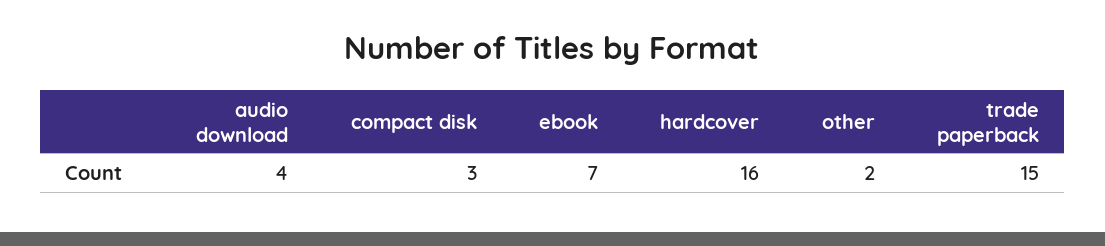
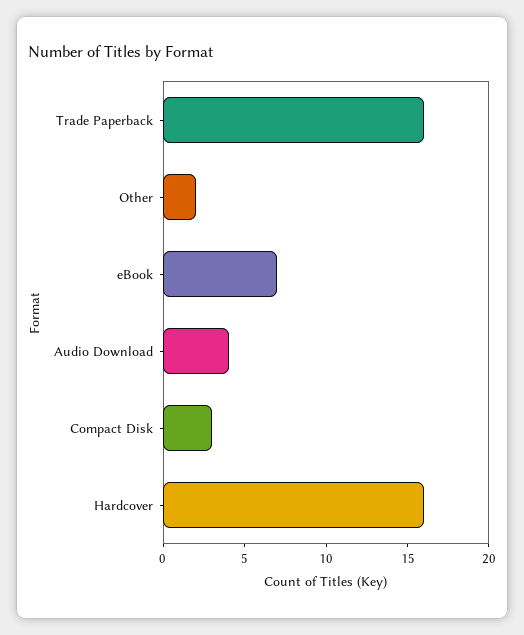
trade paperback: 15 -> 16

